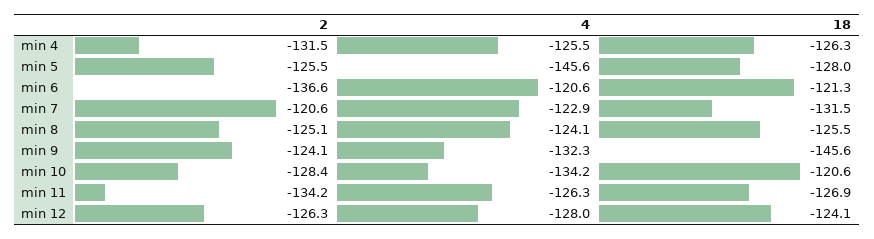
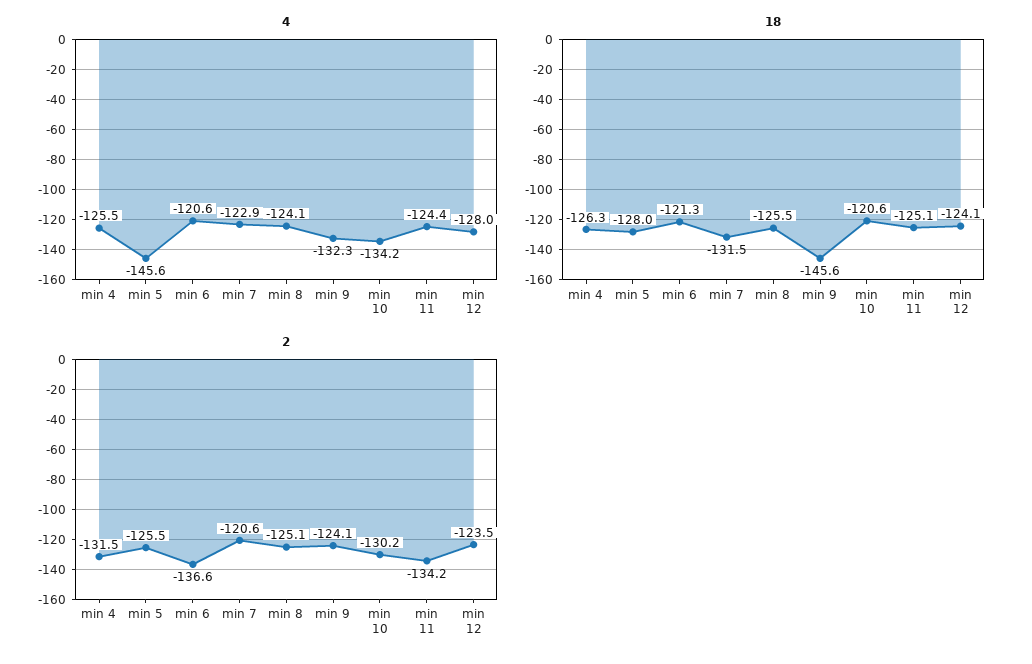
2, min 10: -128.4 -> -130.2
4, min 11: -126.3 -> -124.4
18, min 11: -126.9 -> -125.1
2, min 12: -126.3 -> -123.5

